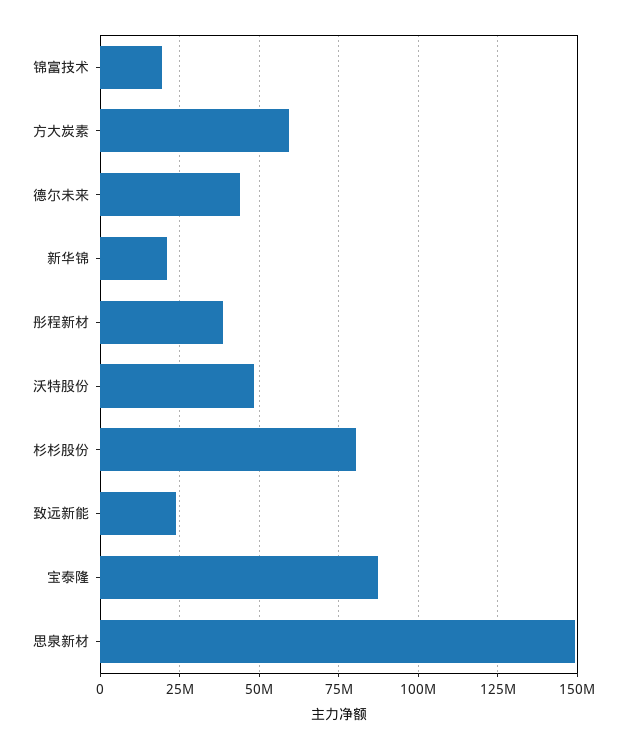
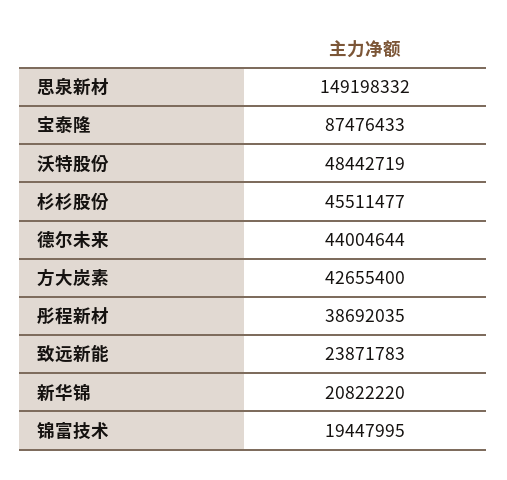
方大炭素: 60000000 -> 42655400
杉杉股份: 80000000 -> 45511477

